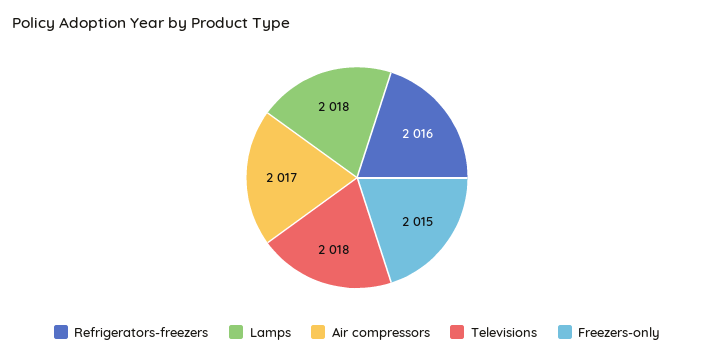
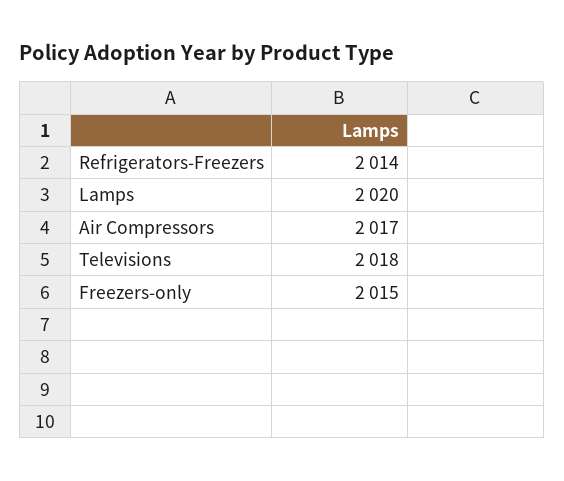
Refrigerators-freezers: 2016 -> 2014
Lamps: 2018 -> 2020

